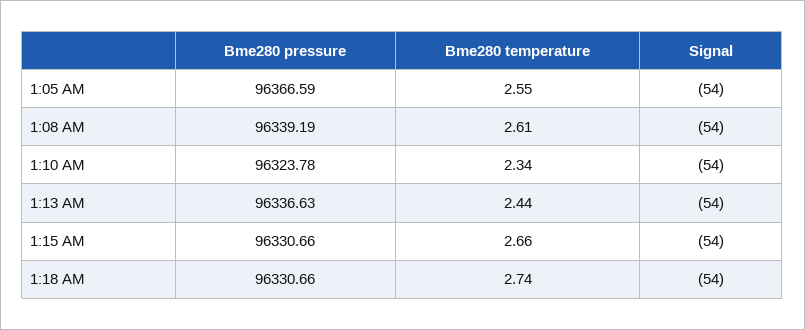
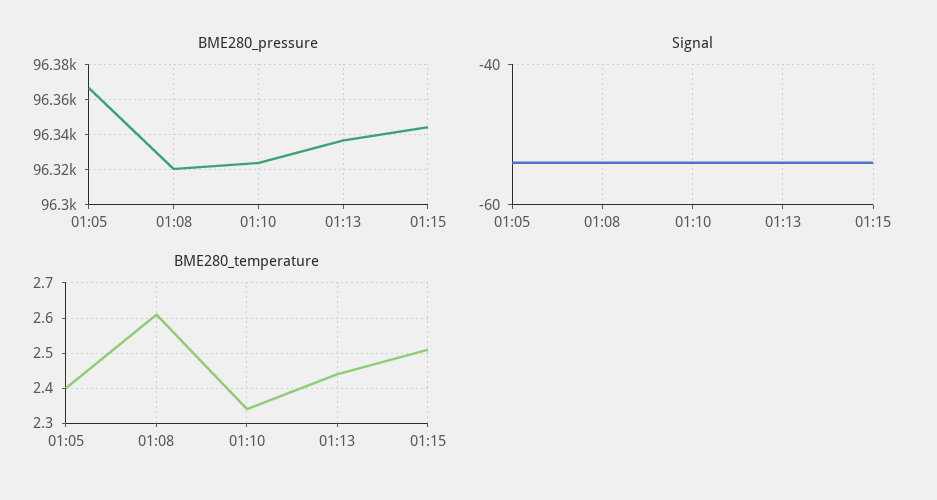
Bme280 temperature, 1:05 AM: 2.55 -> 2.4
Bme280 pressure, 1:08 AM: 96339.19 -> 96320
Bme280 pressure, 1:15 AM: 96330.66 -> 96345
Bme280 temperature, 1:15 AM: 2.66 -> 2.5
Bme280 pressure, 1:18 AM: 96330.66 -> none
Bme280 temperature, 1:18 AM: 2.74 -> none
Signal, 1:18 AM: -54 -> none

